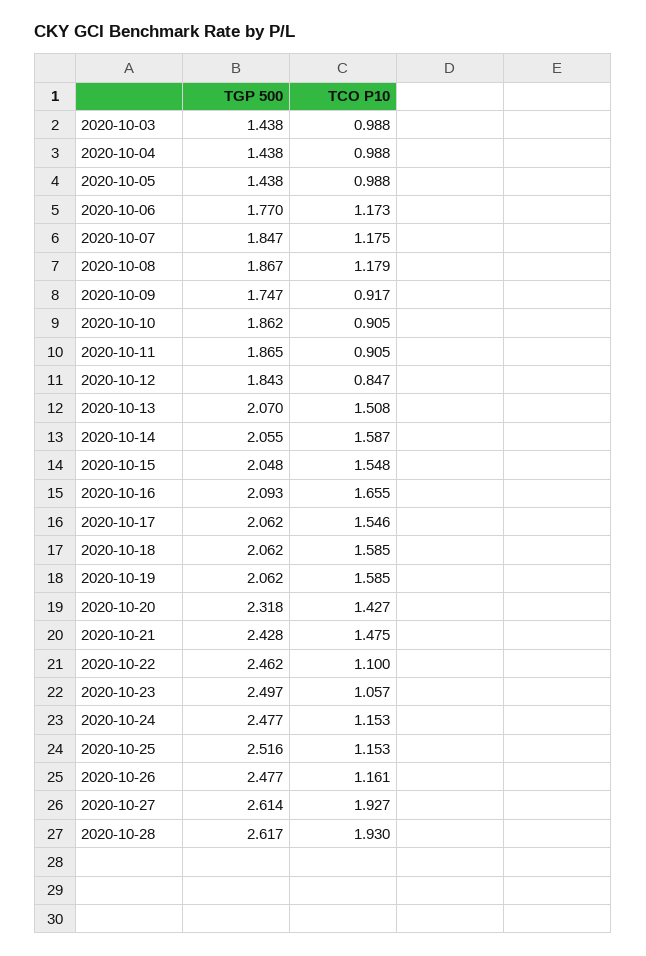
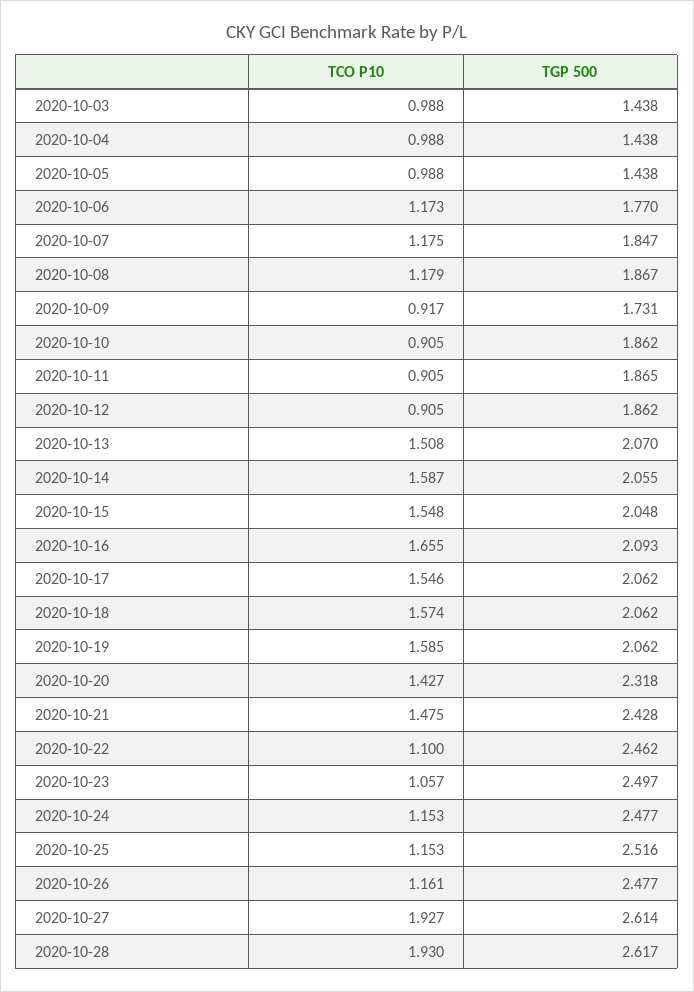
TGP 500, 2020-10-09: 1.747 -> 1.731
TGP 500, 2020-10-12: 1.843 -> 1.862
TCO P10, 2020-10-12: 0.847 -> 0.905
TCO P10, 2020-10-18: 1.585 -> 1.574

